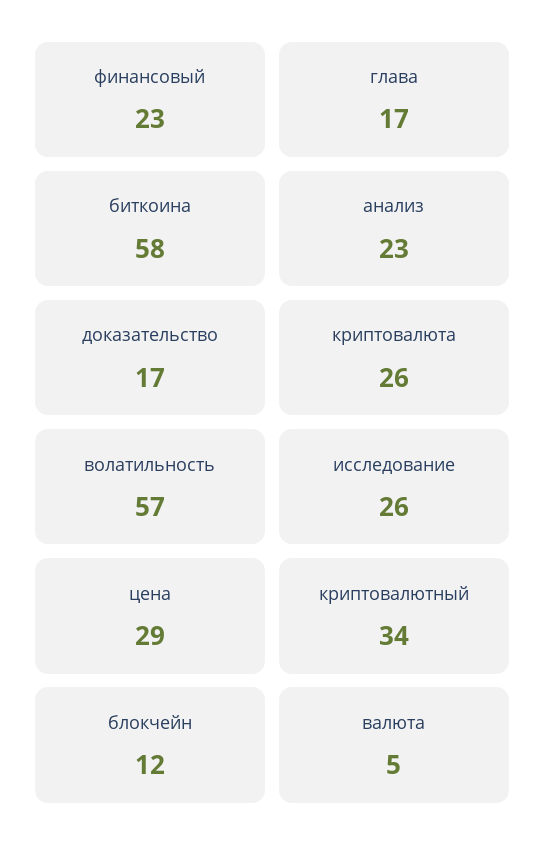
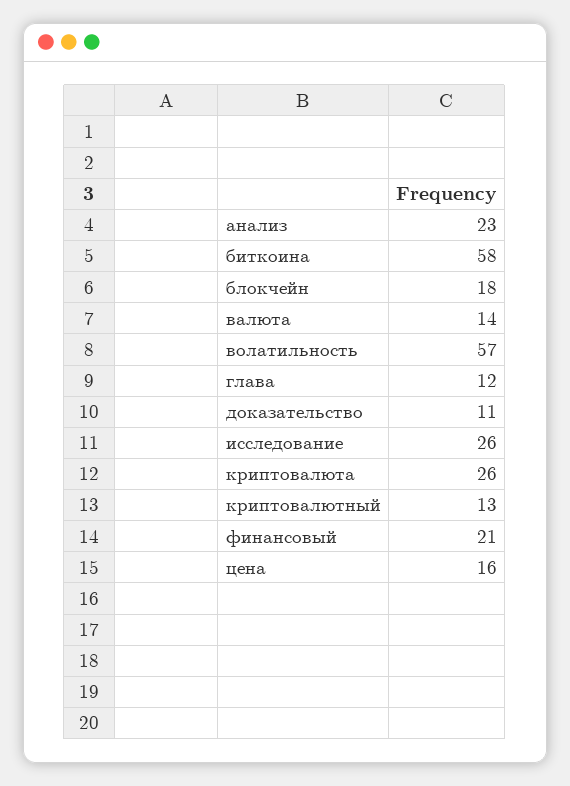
финансовый: 23 -> 21
глава: 17 -> 12
доказательство: 17 -> 11
цена: 29 -> 16
криптовалютный: 34 -> 13
блокчейн: 12 -> 18
валюта: 5 -> 14

